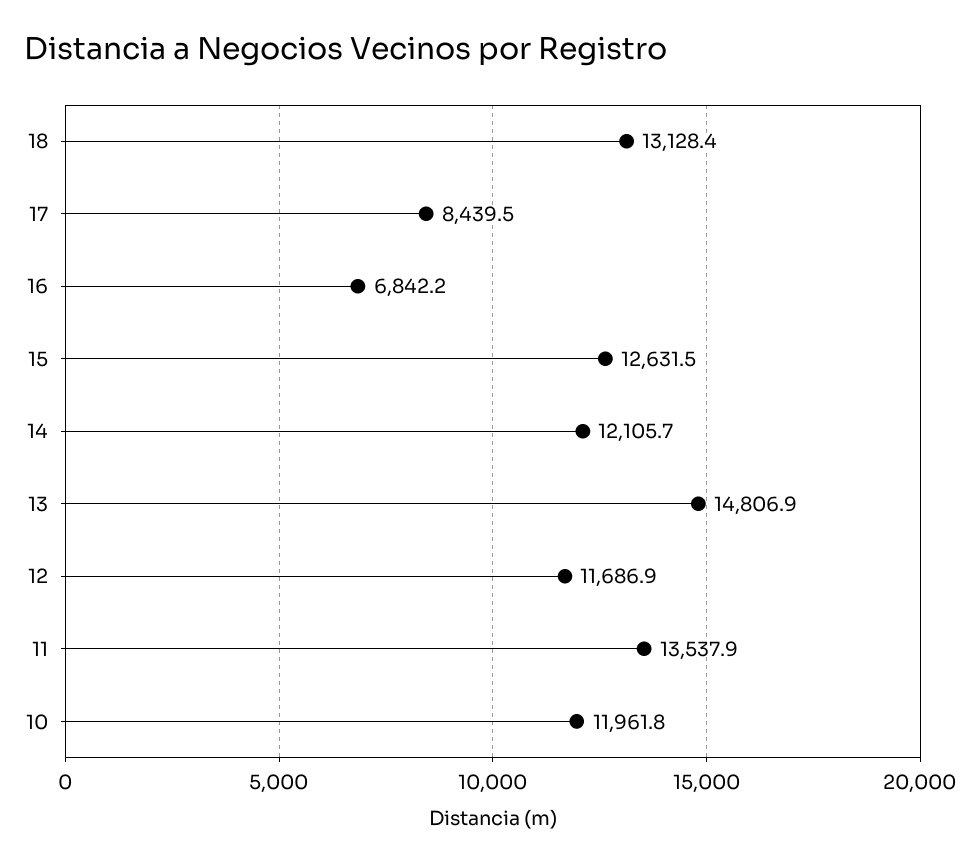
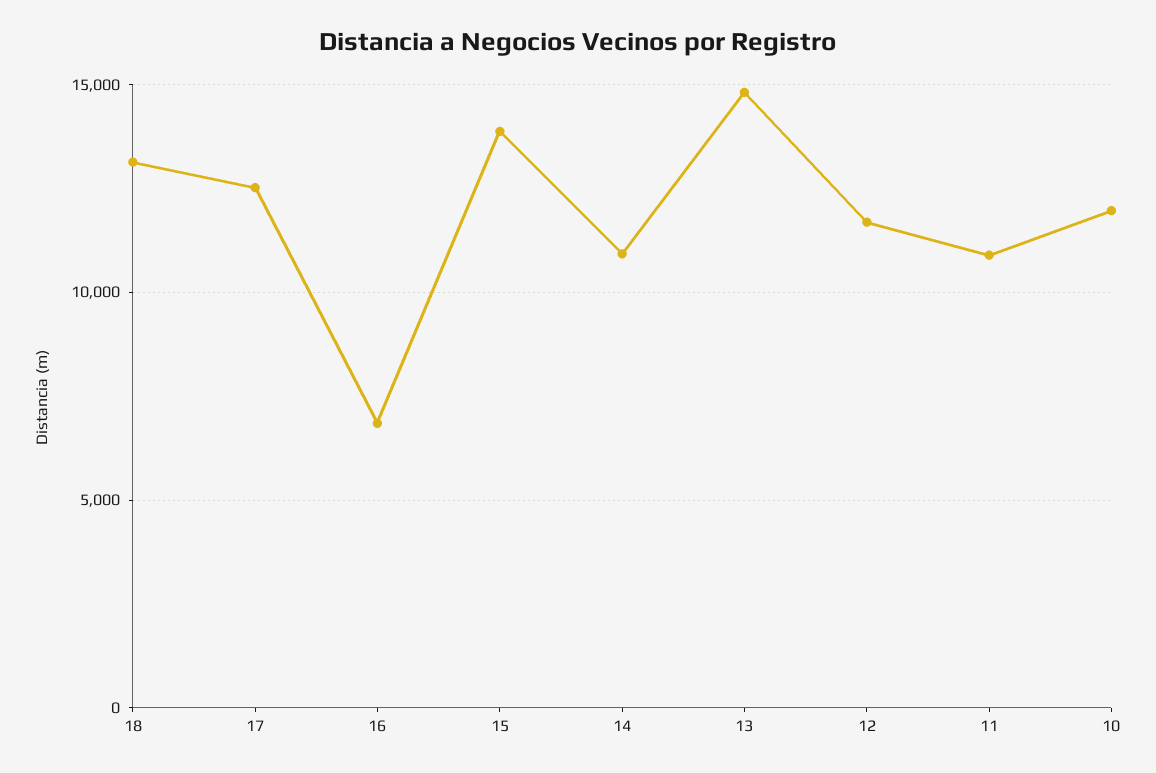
17: 8439.5 -> 12500
15: 12631.5 -> 14000
14: 12105.7 -> 11000
11: 13537.9 -> 11000

